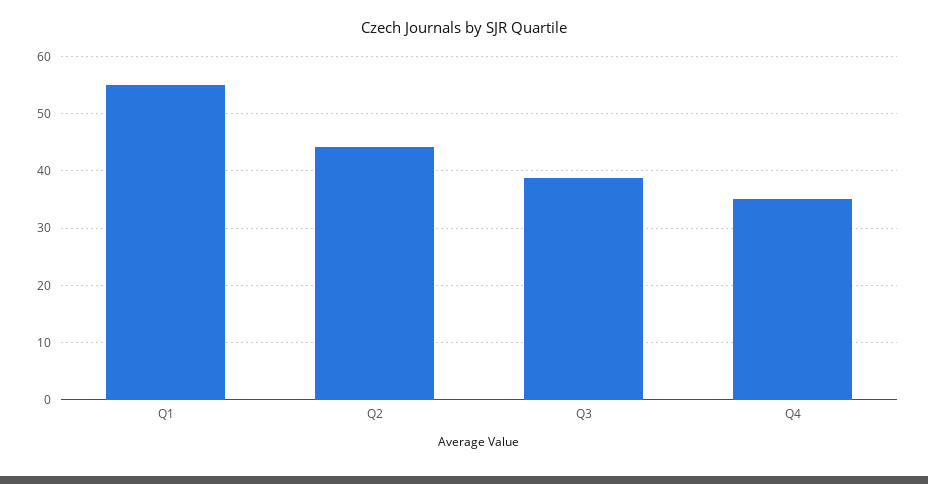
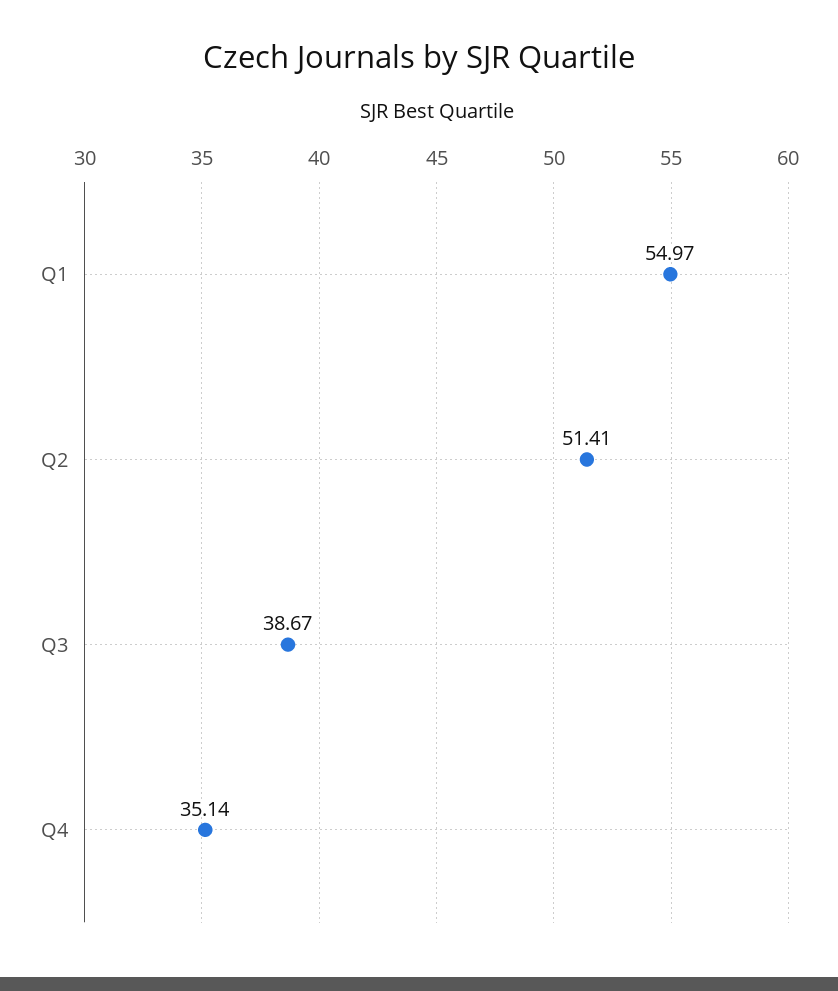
Q2: 44 -> 51.41

